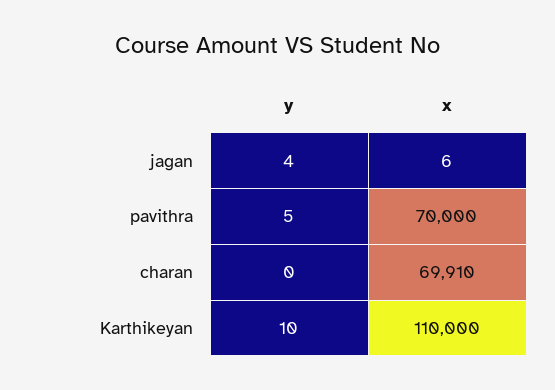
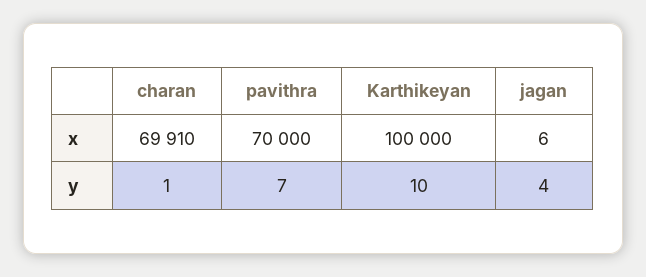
y, pavithra: 5 -> 7
y, charan: 0 -> 1
x, Karthikeyan: 110000 -> 100000

